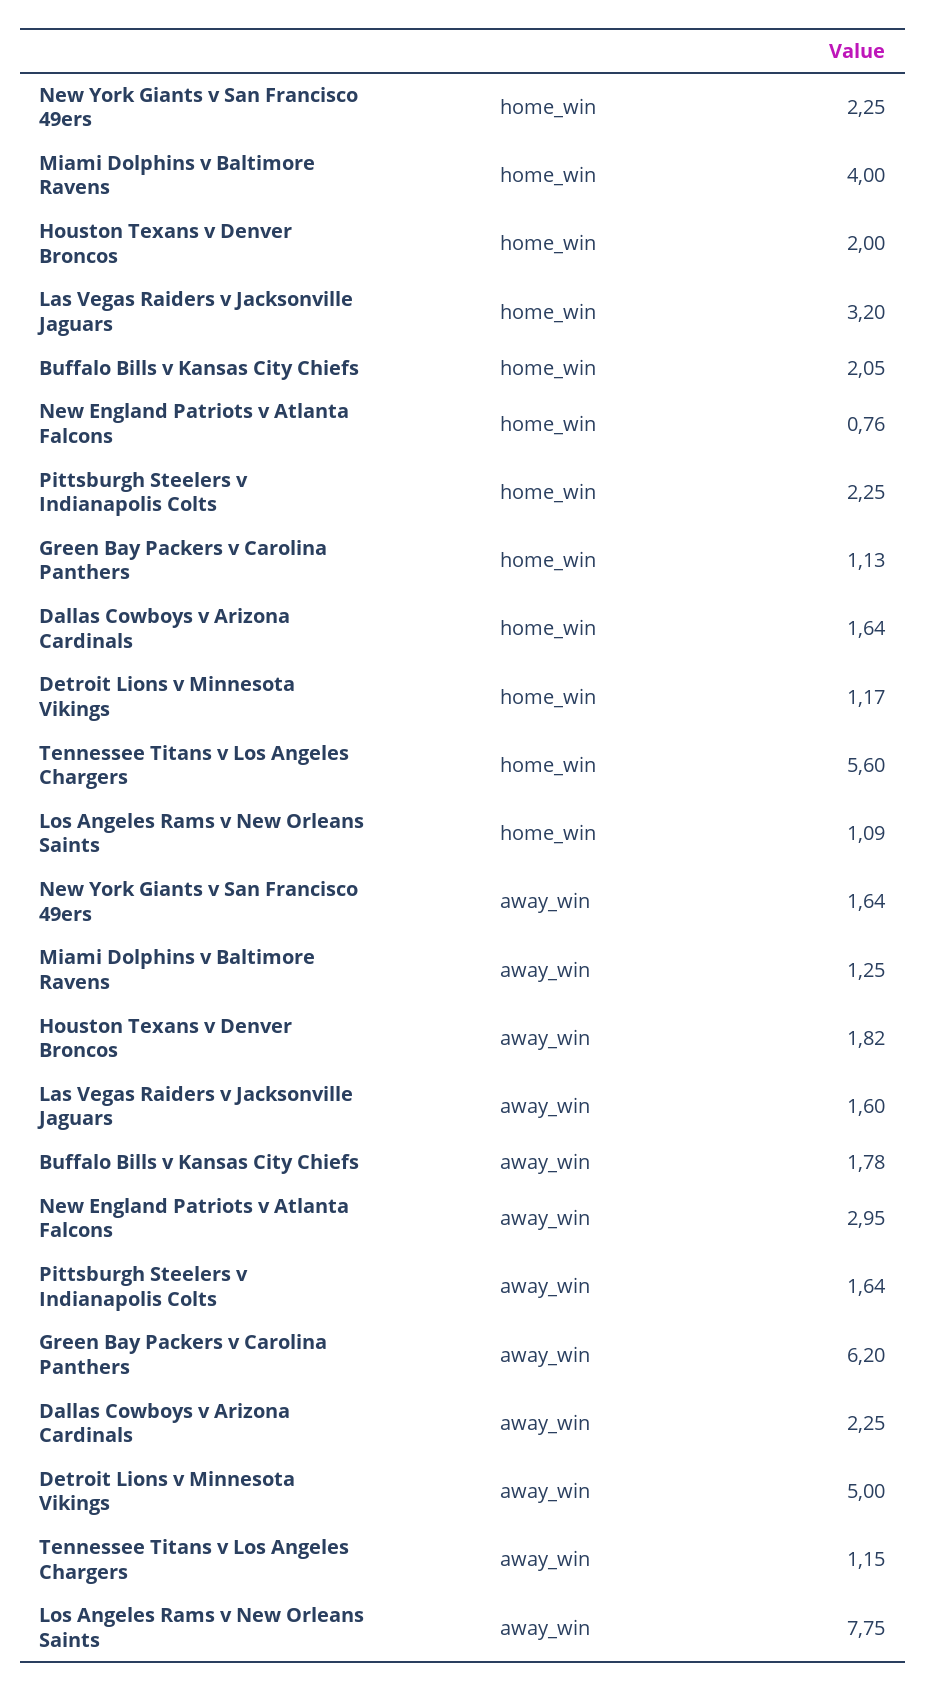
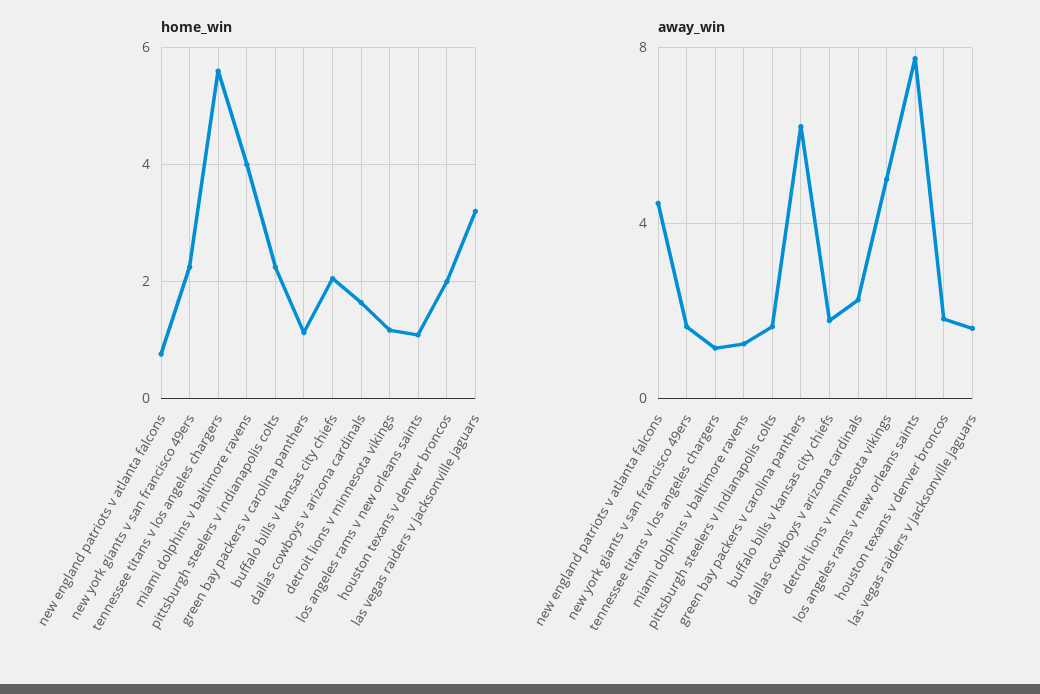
away_win, New England Patriots v Atlanta Falcons: 2.95 -> 4.5

